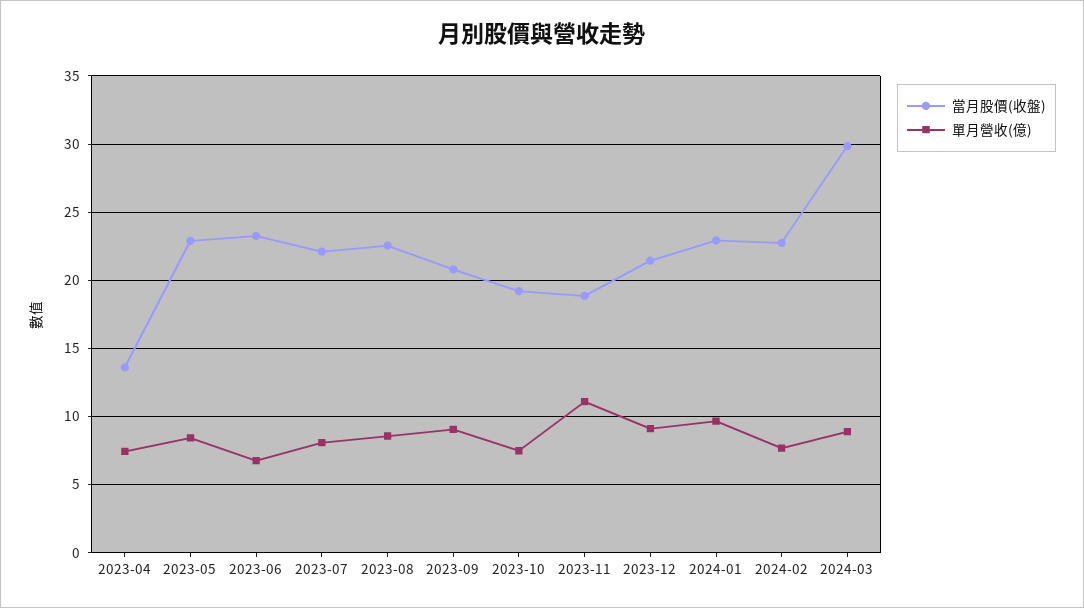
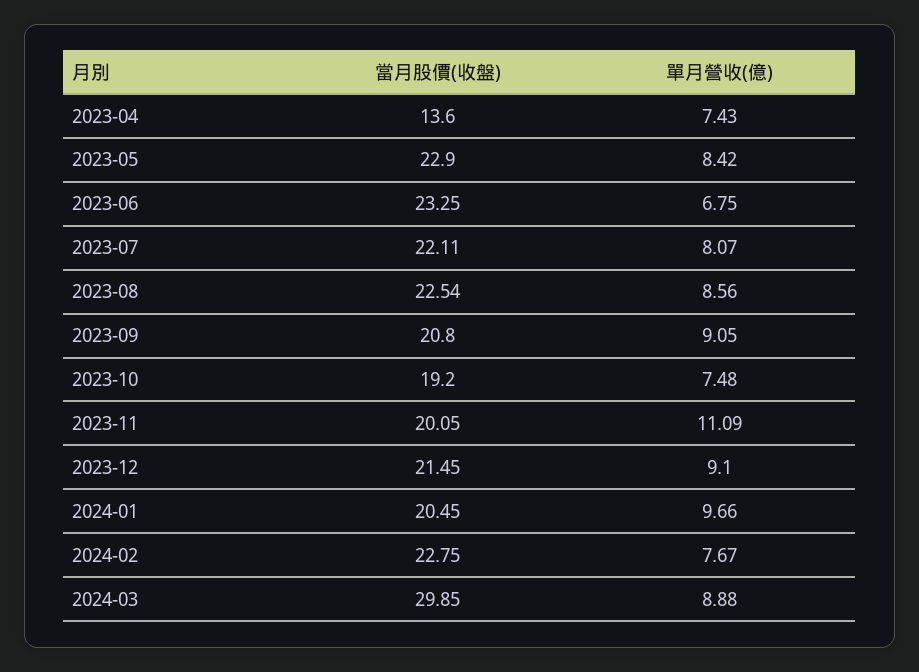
當月股價(收盤), 2023-11: 19 -> 20.05
當月股價(收盤), 2024-01: 23 -> 20.45

